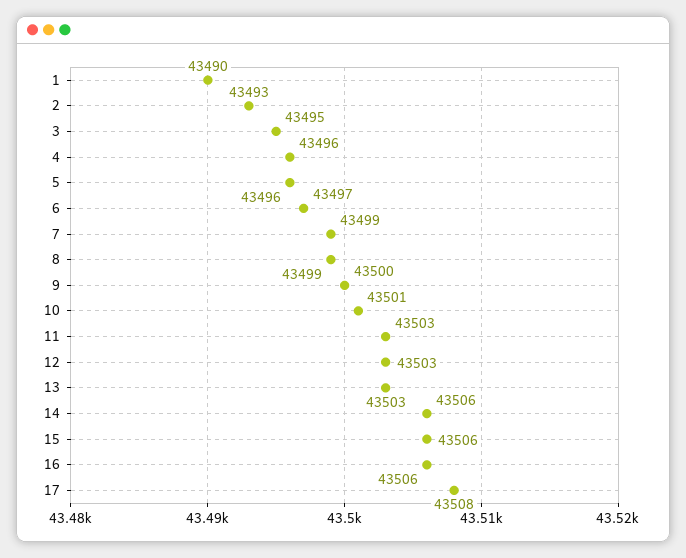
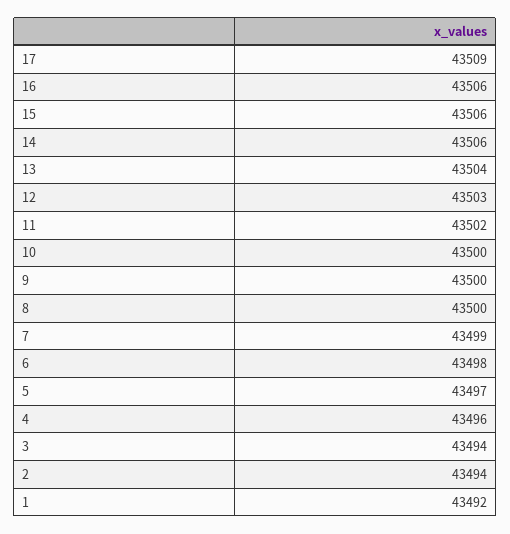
1: 43490 -> 43492
2: 43493 -> 43494
3: 43495 -> 43494
5: 43496 -> 43497
6: 43497 -> 43498
8: 43499 -> 43500
10: 43501 -> 43500
11: 43503 -> 43502
13: 43503 -> 43504
17: 43508 -> 43509

